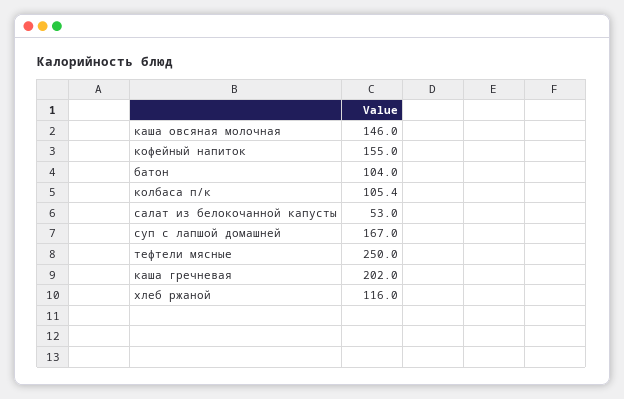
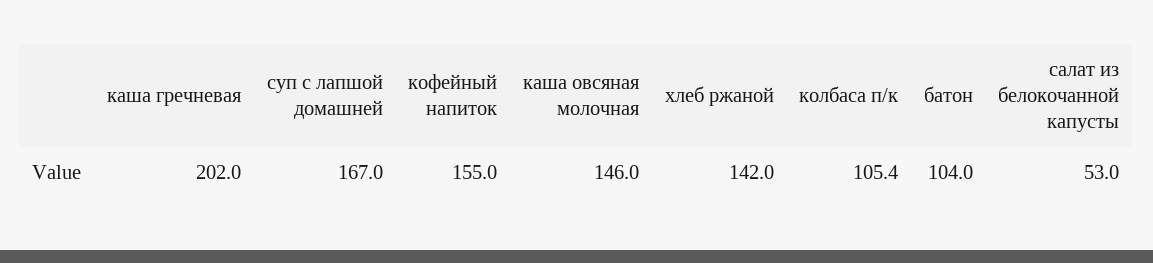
тефтели мясные: 250 -> none
хлеб ржаной: 116 -> 142

